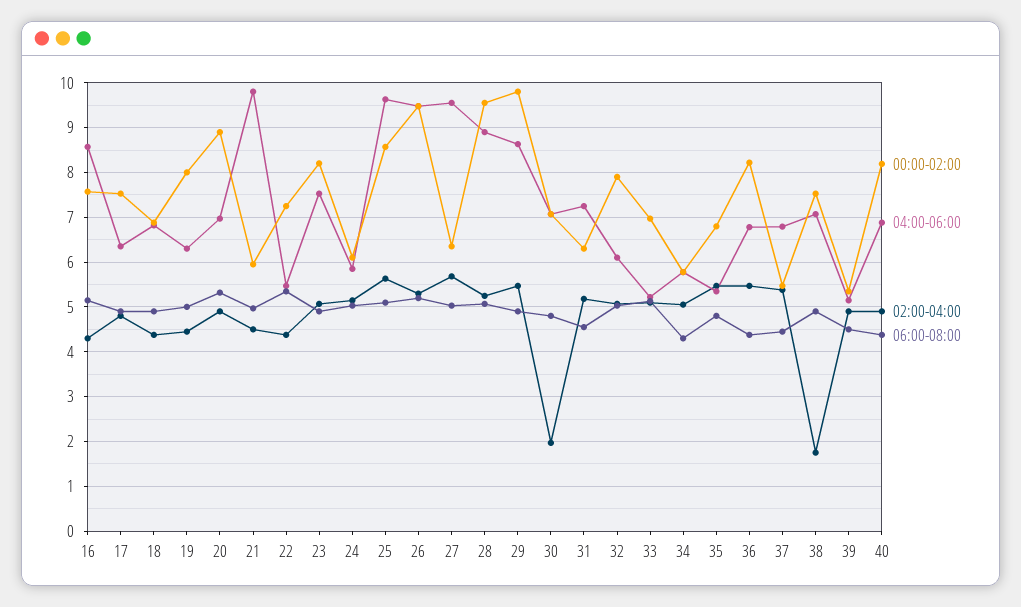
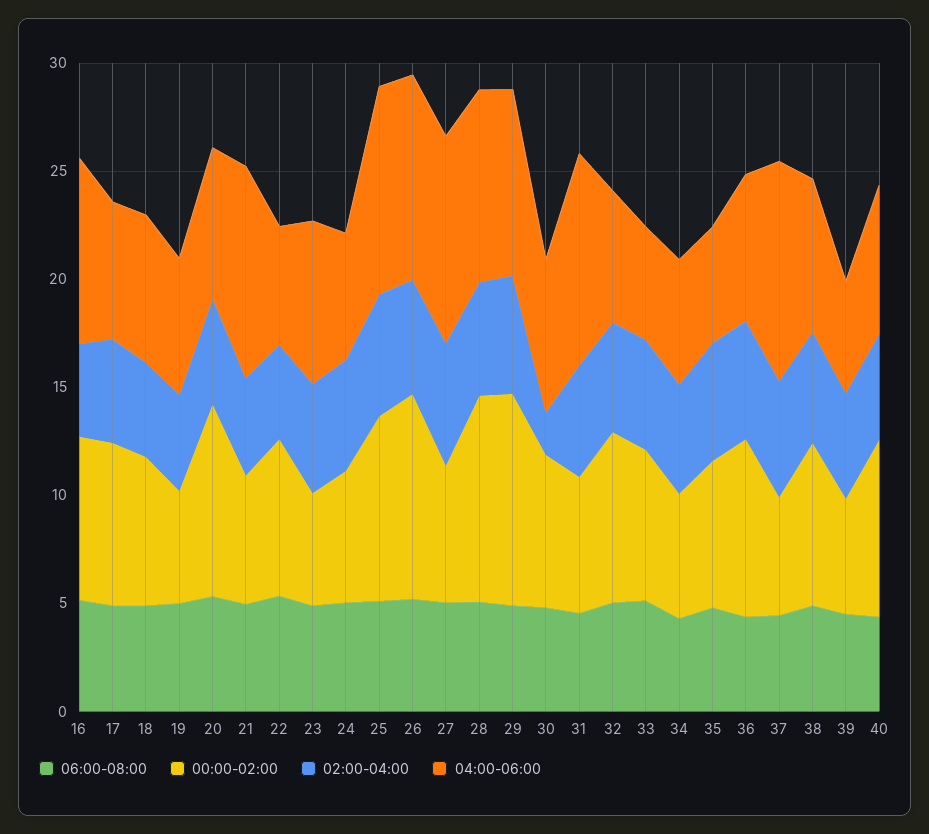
00:00-02:00, 19: 8 -> 5
00:00-02:00, 23: 8.2 -> 5
04:00-06:00, 31: 7.2 -> 10
04:00-06:00, 37: 6.8 -> 10
02:00-04:00, 38: 1.8 -> 5

